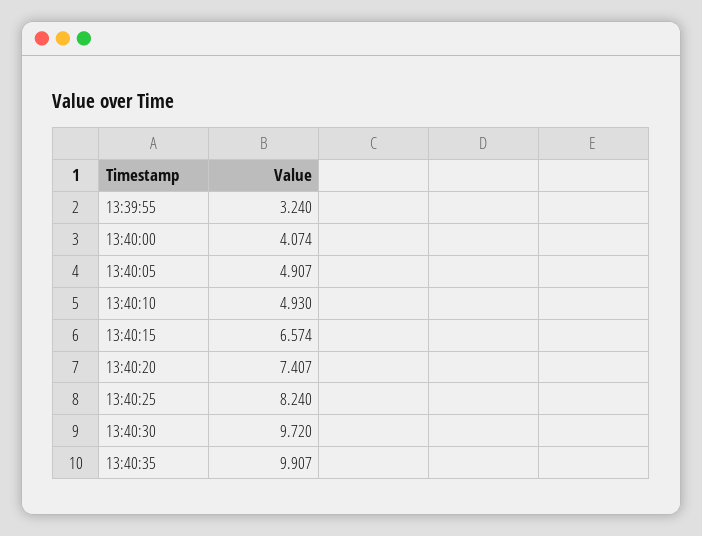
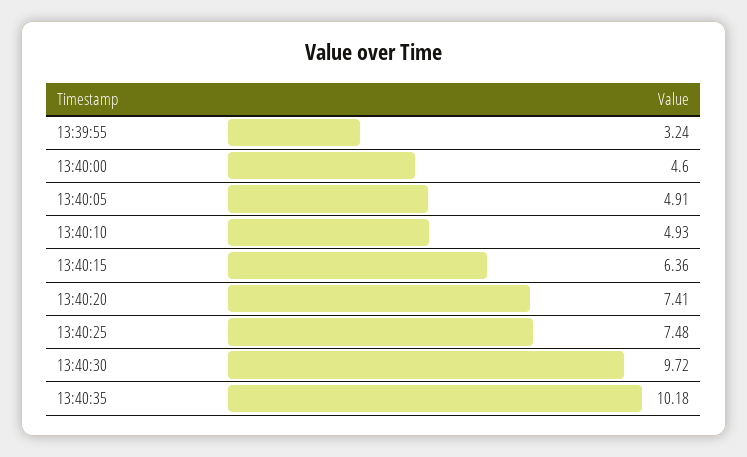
13:40:00: 4.074 -> 4.6
13:40:15: 6.574 -> 6.36
13:40:25: 8.24 -> 7.48
13:40:35: 9.907 -> 10.18

